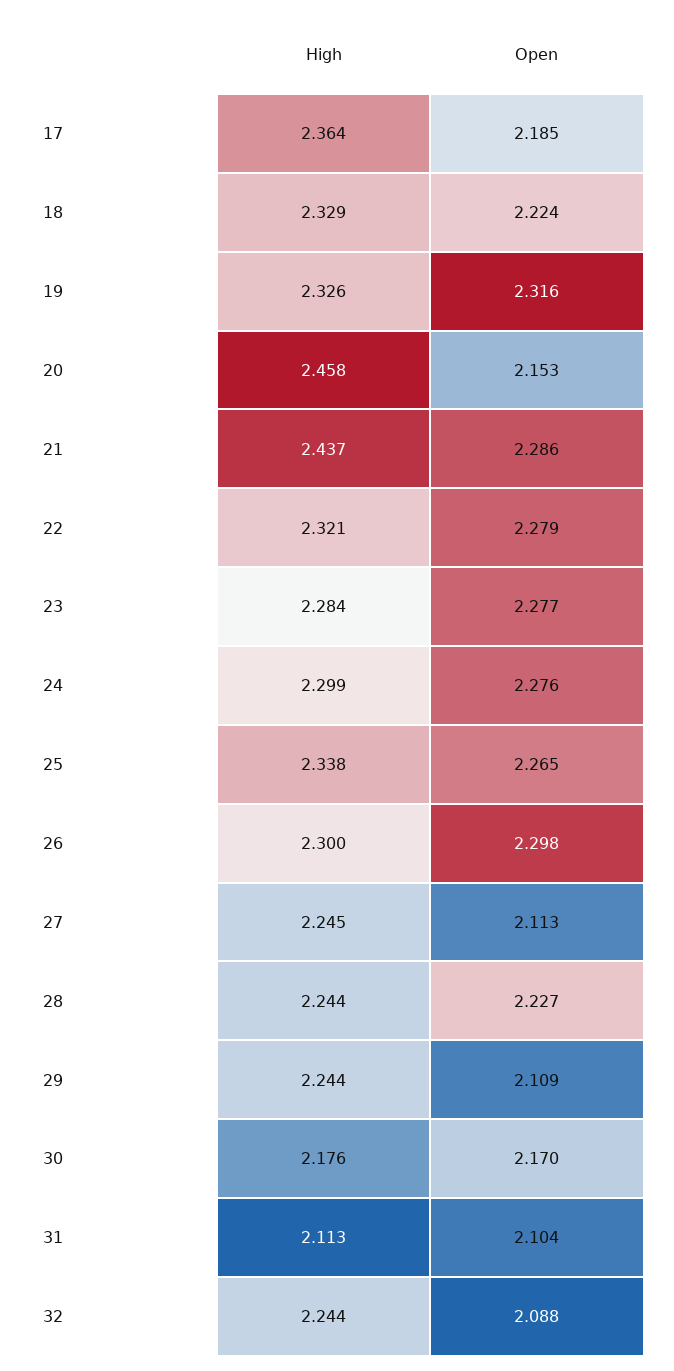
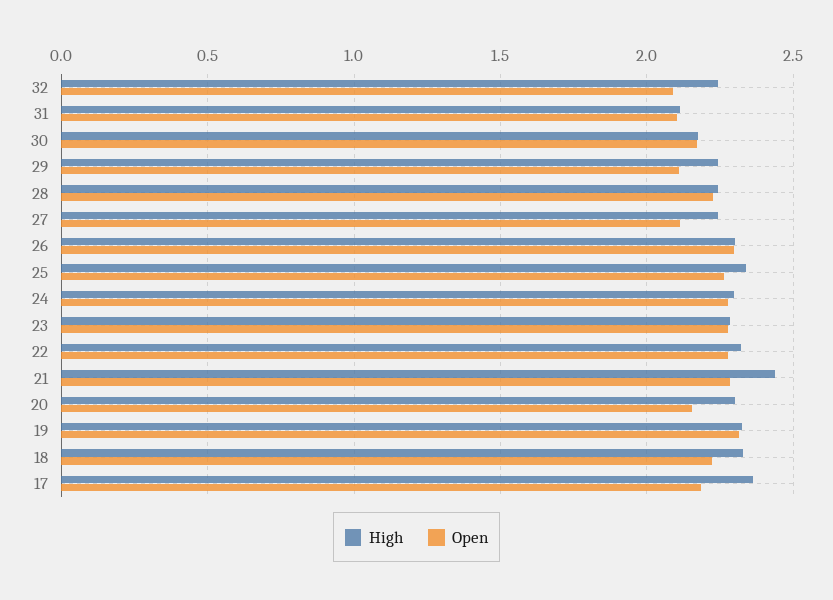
High, 20: 2.458 -> 2.3

